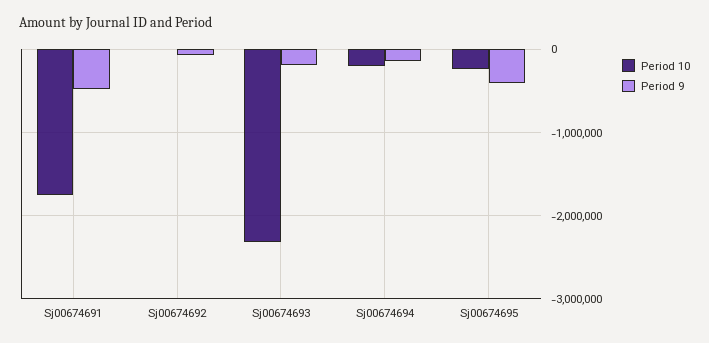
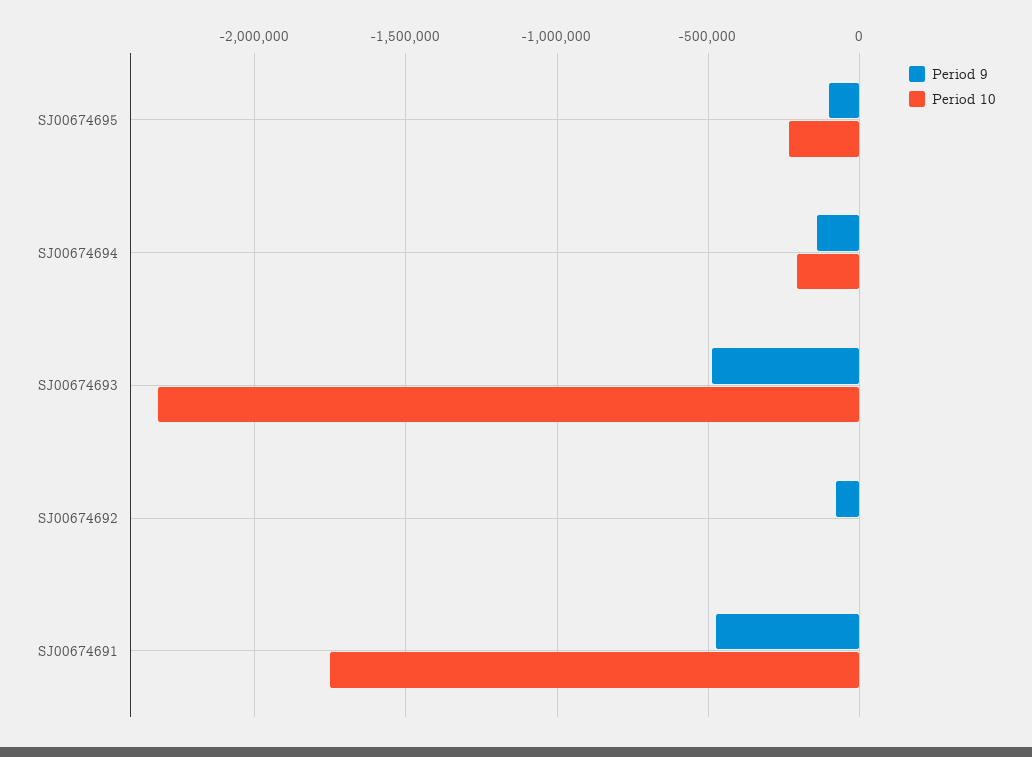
Period 9, Sj00674693: -200000 -> -500000
Period 9, Sj00674695: -400000 -> -100000

